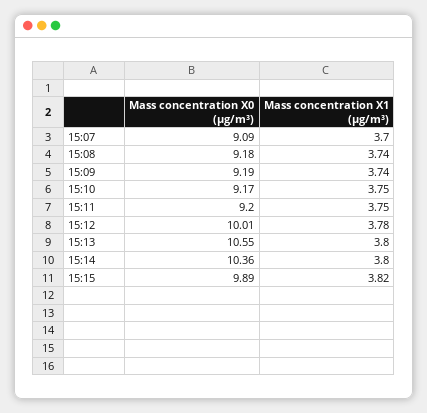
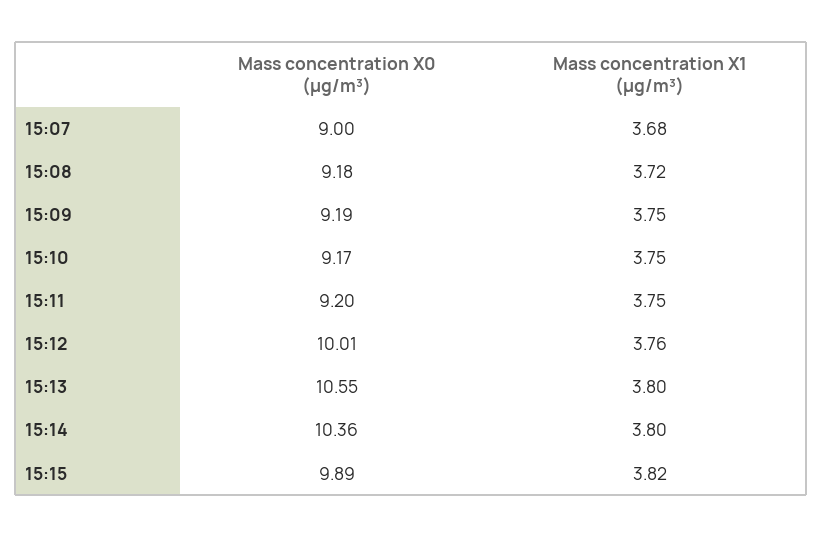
Mass concentration X0 (μg/m³), 15:07: 9.09 -> 9
Mass concentration X1 (μg/m³), 15:07: 3.7 -> 3.68
Mass concentration X1 (μg/m³), 15:08: 3.74 -> 3.72
Mass concentration X1 (μg/m³), 15:09: 3.74 -> 3.75
Mass concentration X1 (μg/m³), 15:12: 3.78 -> 3.76

